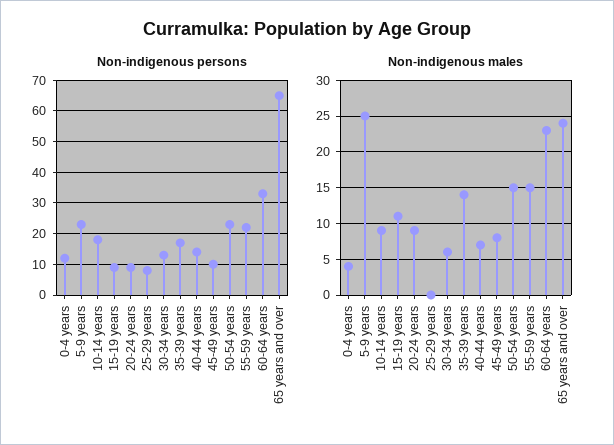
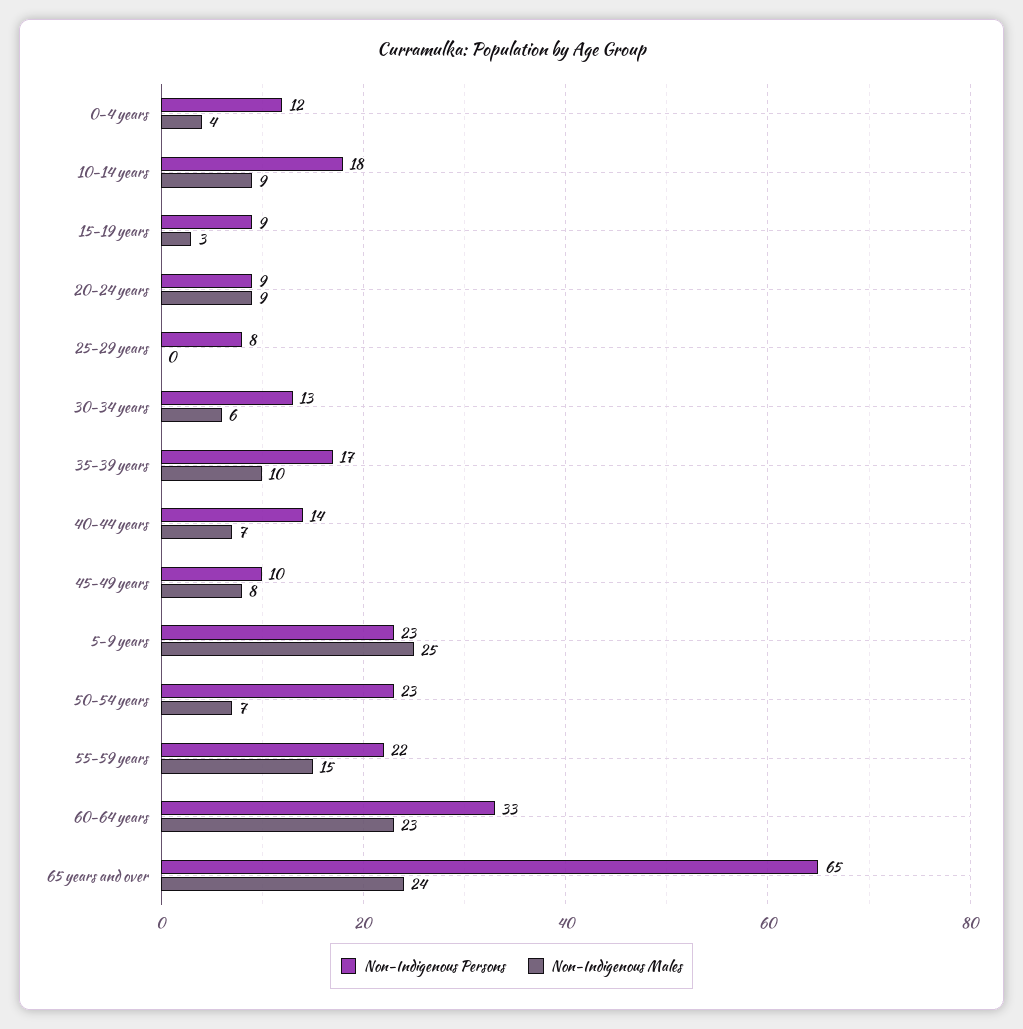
Non-indigenous males, 15-19 years: 11 -> 3
Non-indigenous males, 35-39 years: 14 -> 10
Non-indigenous males, 50-54 years: 15 -> 7

